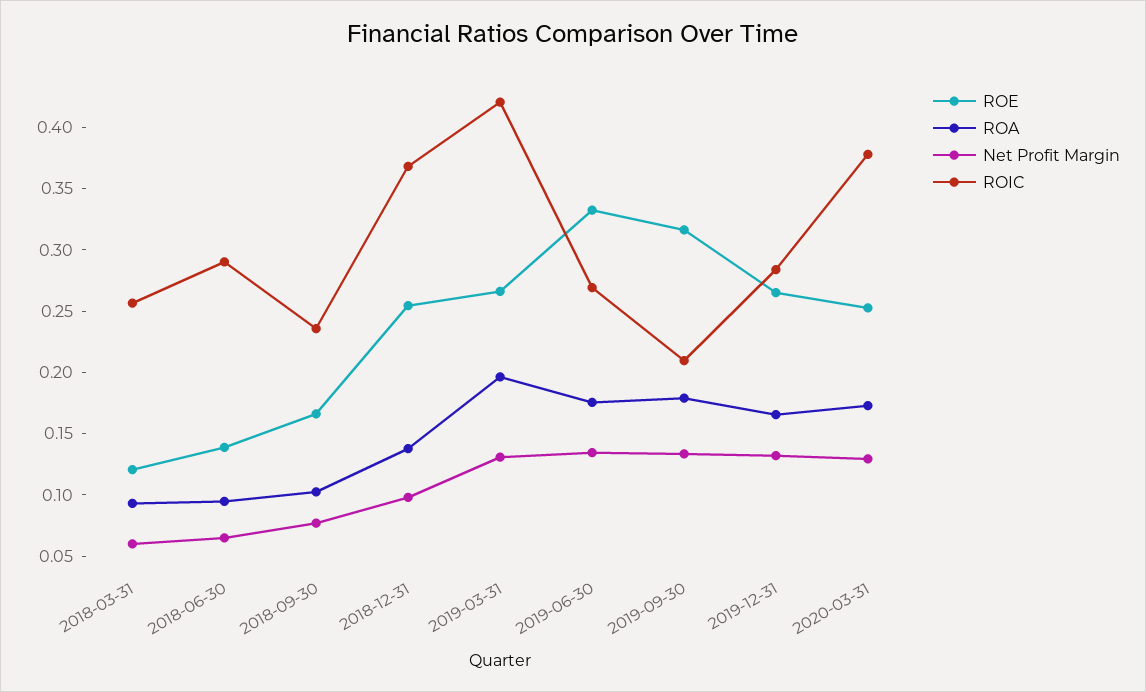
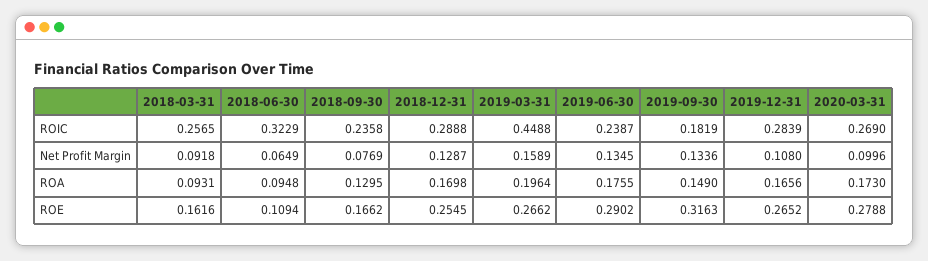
ROE, 2018-03-31: 0.12 -> 0.1616
Net Profit Margin, 2018-03-31: 0.06 -> 0.0918
ROE, 2018-06-30: 0.14 -> 0.1094
ROIC, 2018-06-30: 0.29 -> 0.3229
ROA, 2018-09-30: 0.1 -> 0.1295
ROA, 2018-12-31: 0.14 -> 0.1698
Net Profit Margin, 2018-12-31: 0.1 -> 0.1287
ROIC, 2018-12-31: 0.37 -> 0.2888
Net Profit Margin, 2019-03-31: 0.13 -> 0.1589
ROIC, 2019-03-31: 0.42 -> 0.4488
ROE, 2019-06-30: 0.33 -> 0.2902
ROIC, 2019-06-30: 0.27 -> 0.2387
ROA, 2019-09-30: 0.18 -> 0.149
ROIC, 2019-09-30: 0.21 -> 0.1819
Net Profit Margin, 2019-12-31: 0.13 -> 0.108
ROE, 2020-03-31: 0.25 -> 0.2788
Net Profit Margin, 2020-03-31: 0.13 -> 0.0996
ROIC, 2020-03-31: 0.38 -> 0.269

